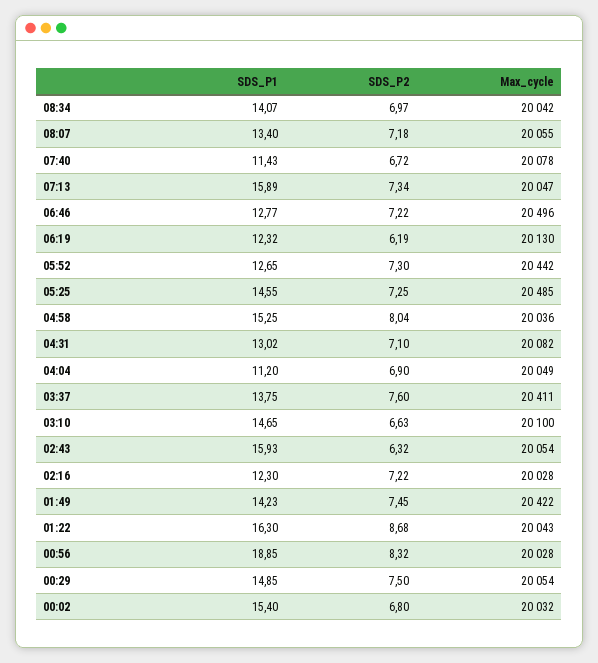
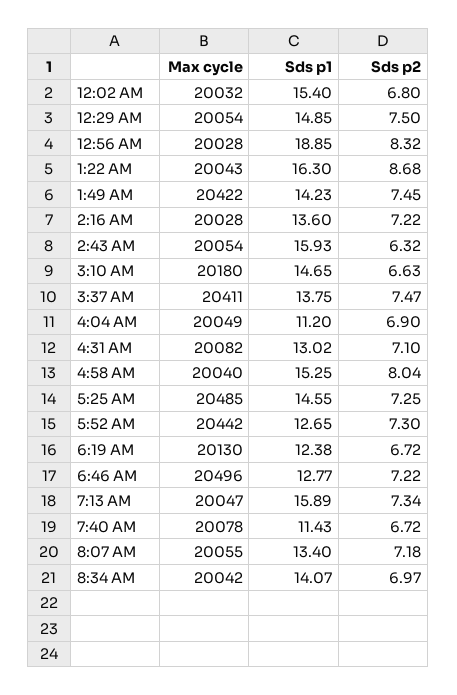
SDS_P1, 06:19: 12.32 -> 12.38
SDS_P2, 06:19: 6.19 -> 6.72
Max_cycle, 04:58: 20036 -> 20040
SDS_P2, 03:37: 7.6 -> 7.47
Max_cycle, 03:10: 20100 -> 20180
SDS_P1, 02:16: 12.3 -> 13.6

